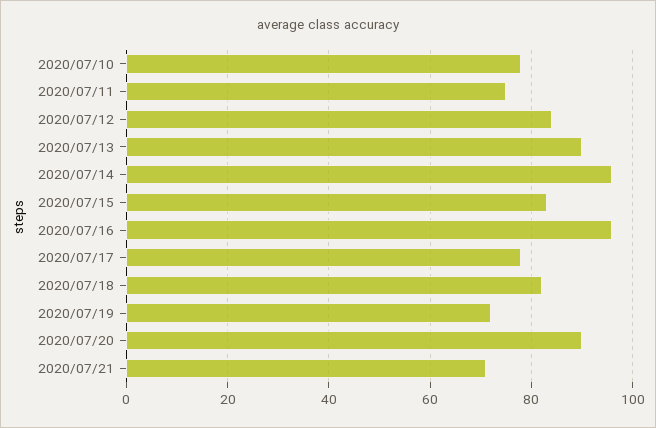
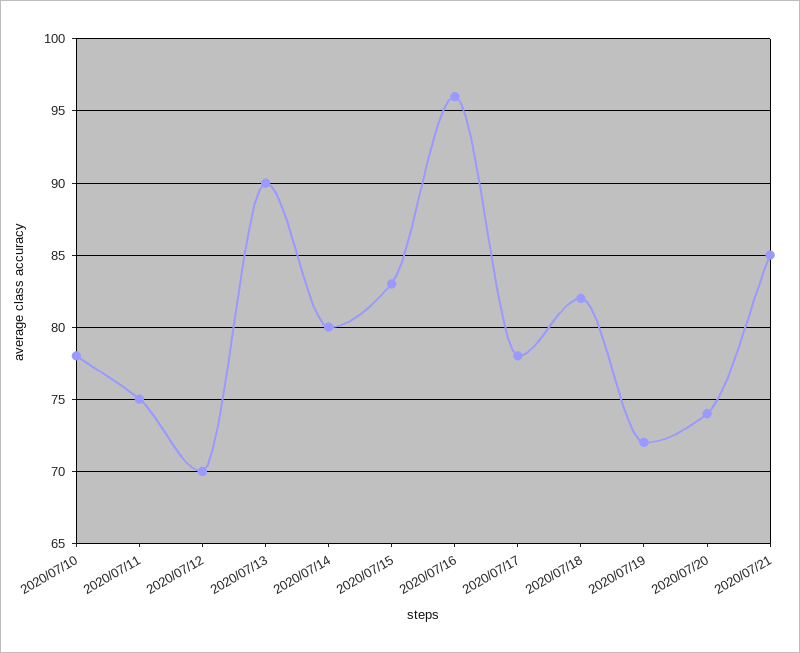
2020/07/12: 85 -> 70
2020/07/14: 95 -> 80
2020/07/20: 90 -> 74
2020/07/21: 70 -> 85

